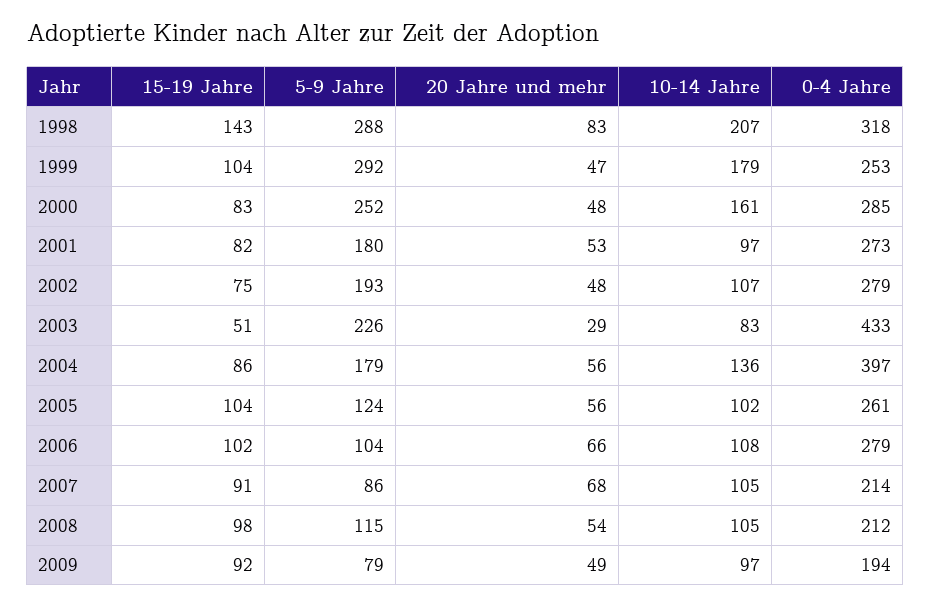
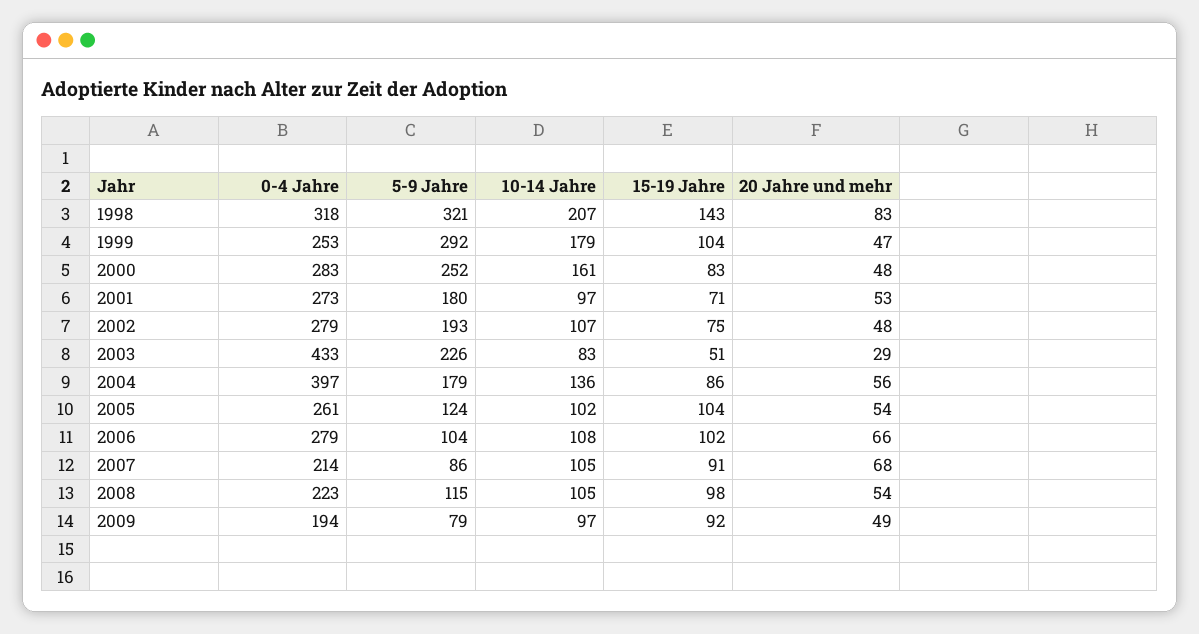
5-9 Jahre, 1998: 288 -> 321
0-4 Jahre, 2000: 285 -> 283
15-19 Jahre, 2001: 82 -> 71
20 Jahre und mehr, 2005: 56 -> 54
0-4 Jahre, 2008: 212 -> 223

